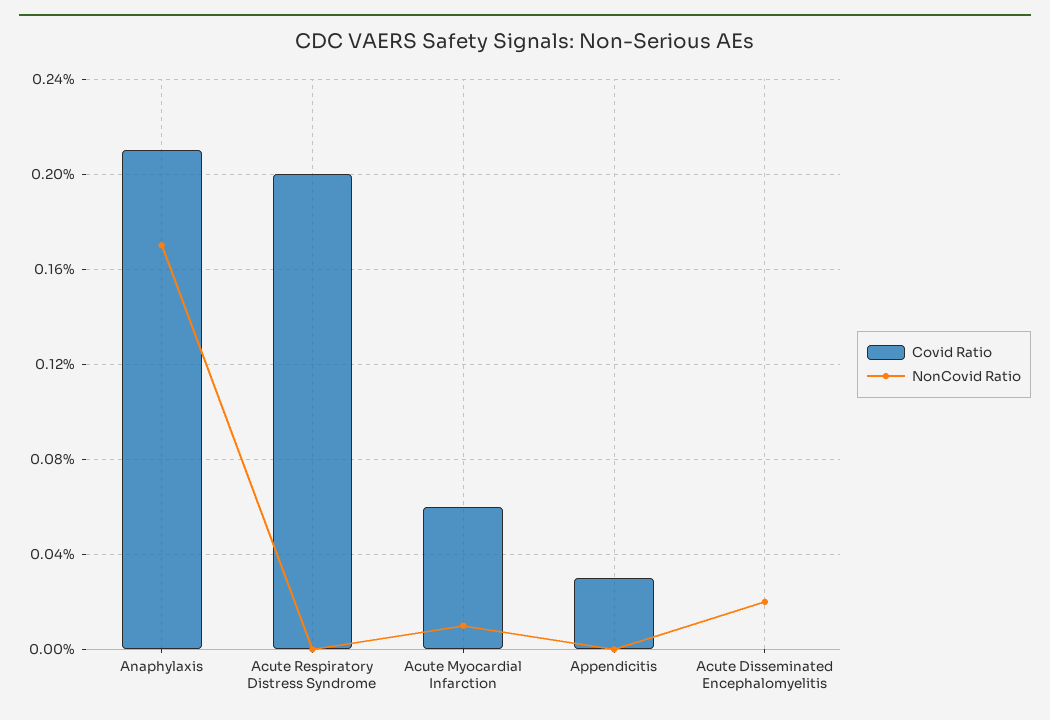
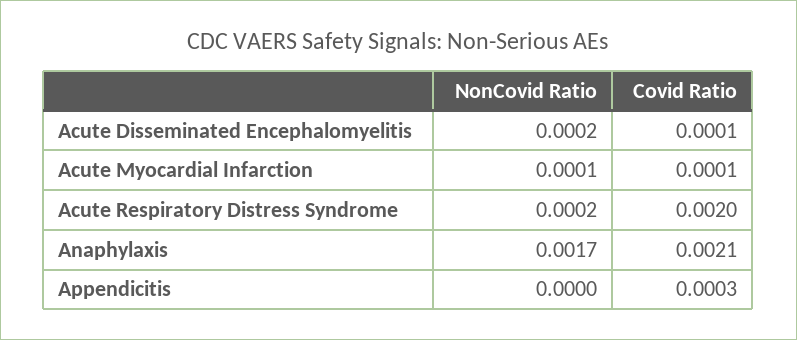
NonCovid Ratio, Acute Respiratory Distress Syndrome: 0 -> 0.0002
Covid Ratio, Acute Myocardial Infarction: 0.0006 -> 0.0001
Covid Ratio, Acute Disseminated Encephalomyelitis: 0 -> 0.0001

